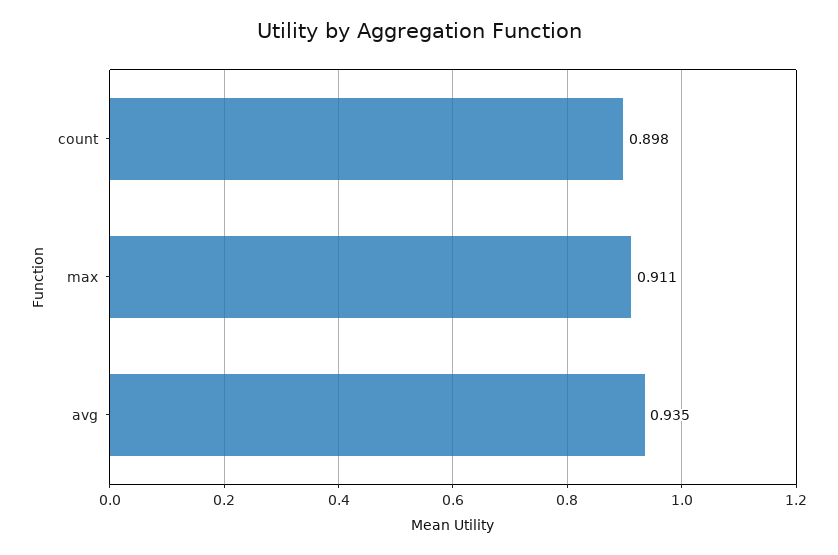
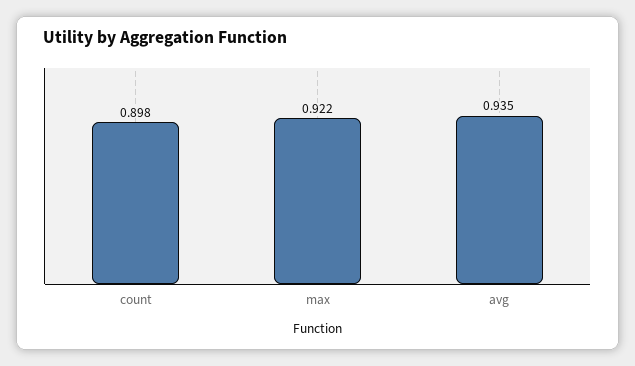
max: 0.911 -> 0.922

